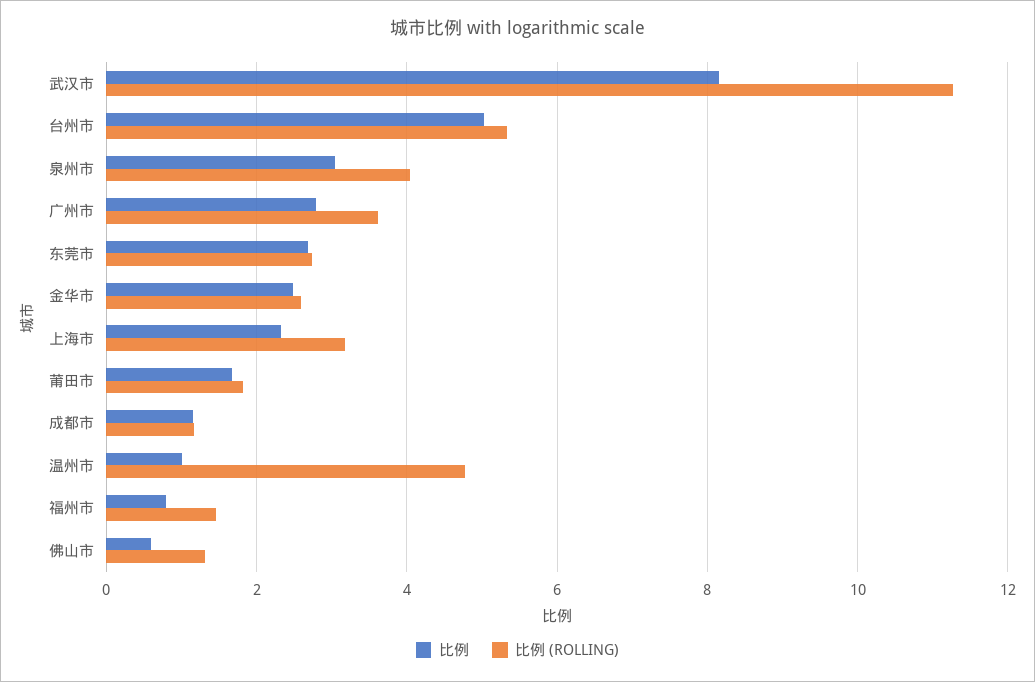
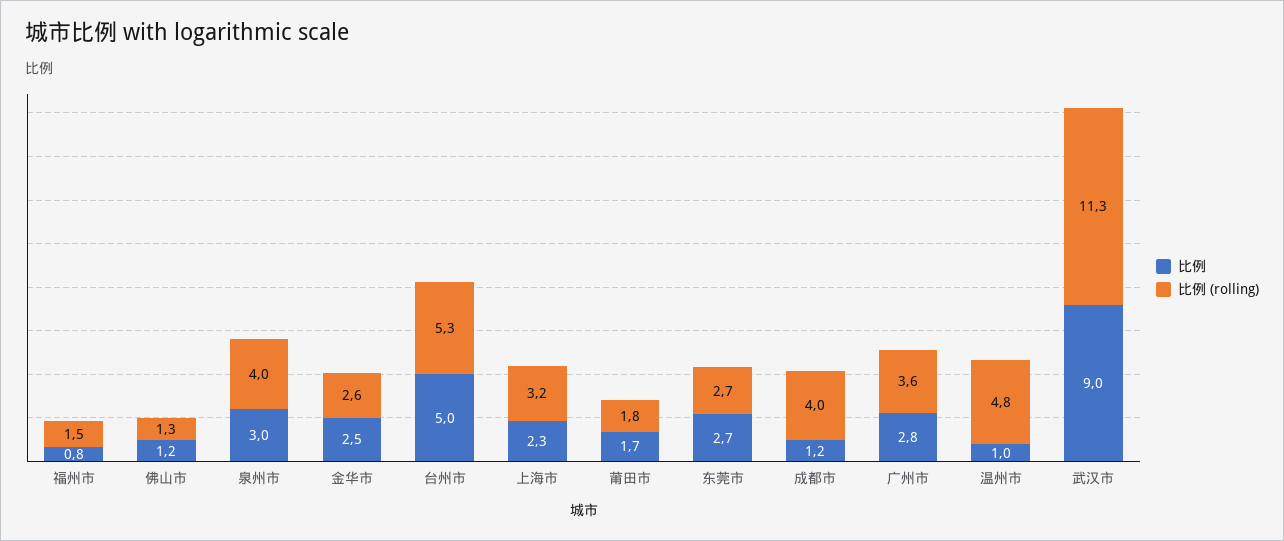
比例, 武汉市: 8.2 -> 9
比例 (ROLLING), 成都市: 1.2 -> 4
比例, 佛山市: 0.6 -> 1.2

